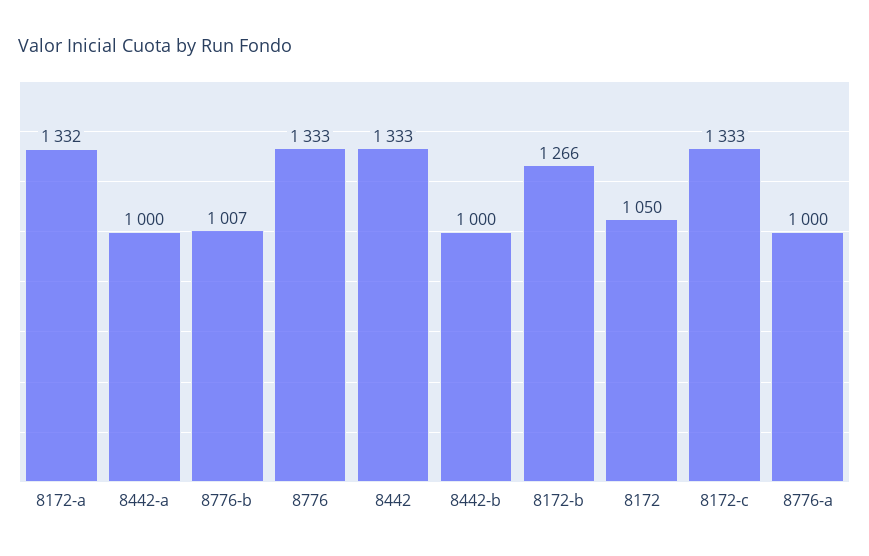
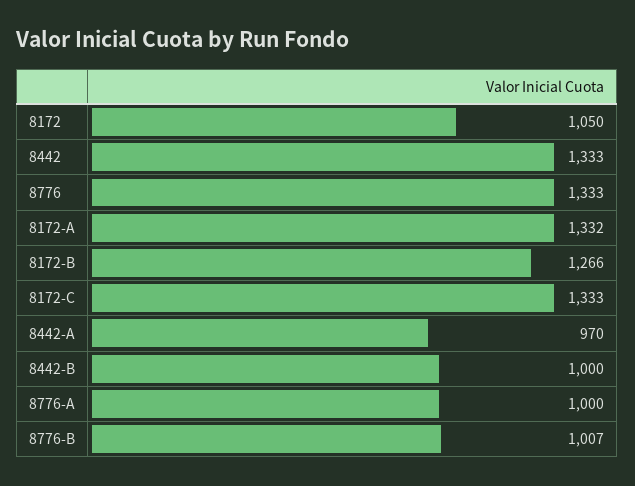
8442-a: 1000 -> 970

